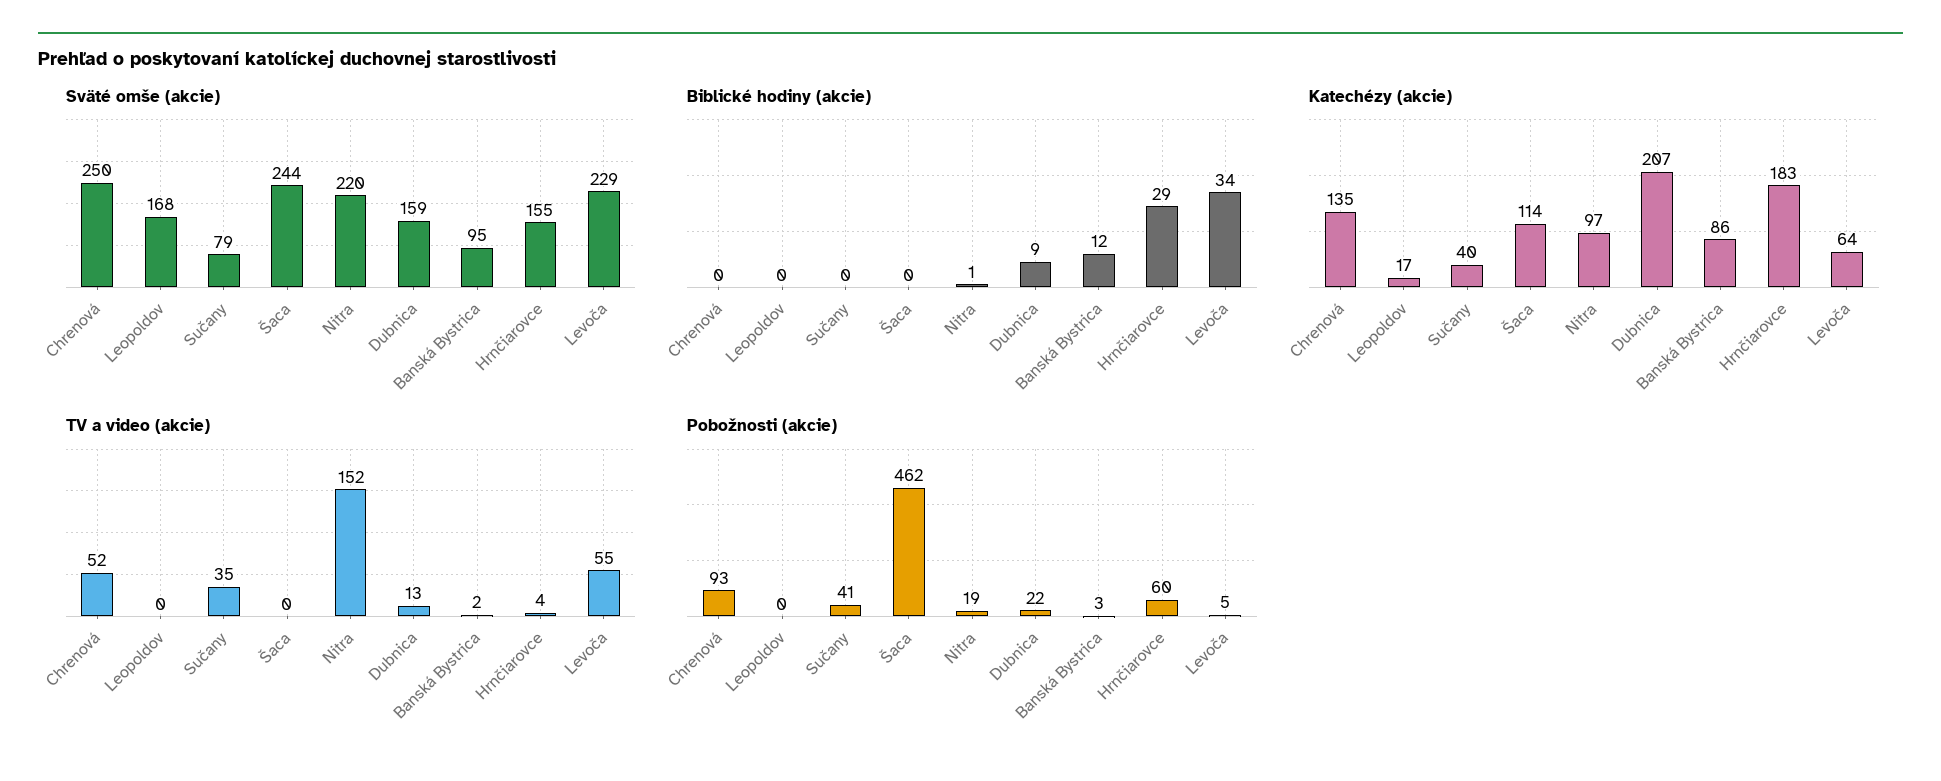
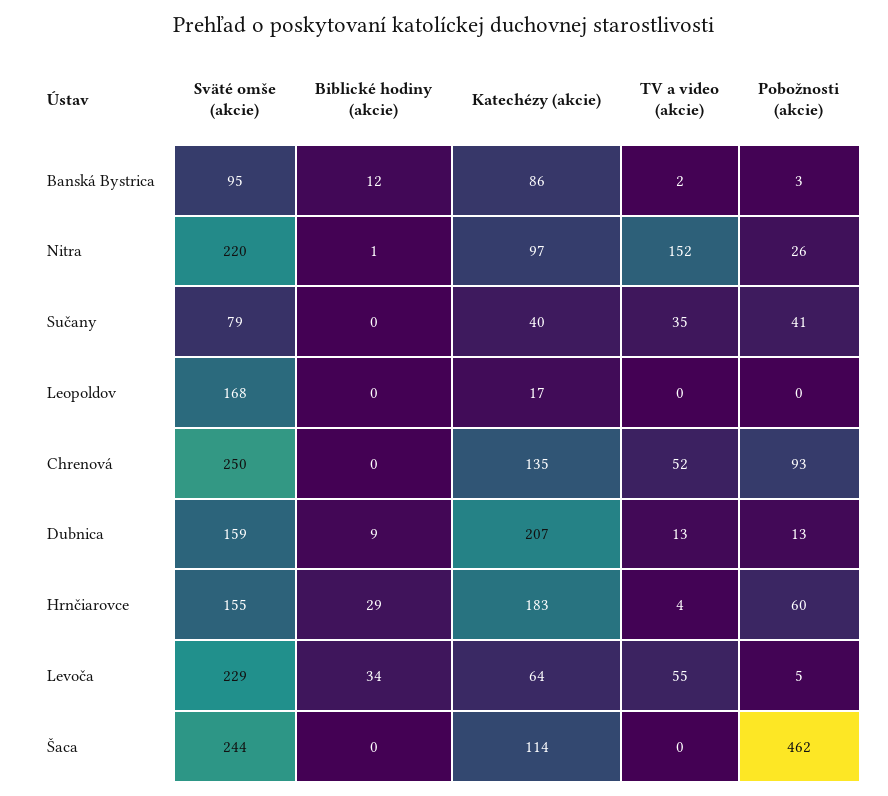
Pobožnosti (akcie), Nitra: 19 -> 26
Pobožnosti (akcie), Dubnica: 22 -> 13

